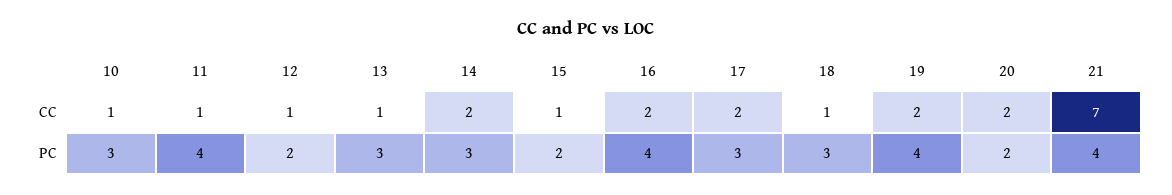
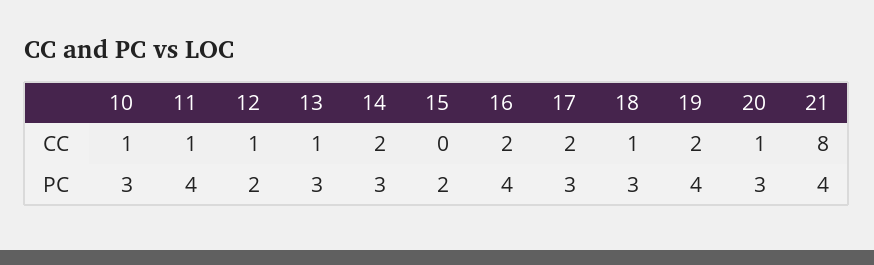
15, CC: 1 -> 0
20, CC: 2 -> 1
21, CC: 7 -> 8
20, PC: 2 -> 3

